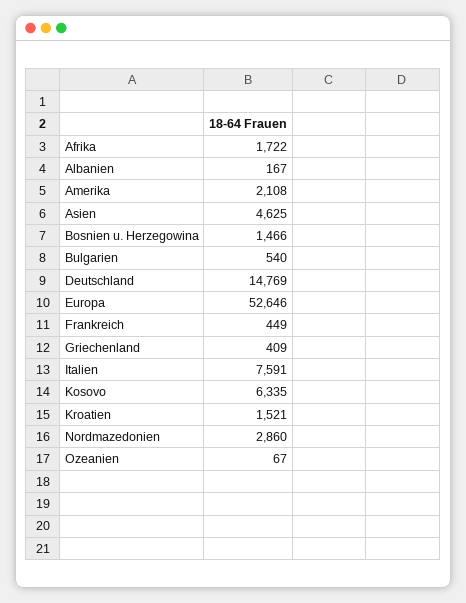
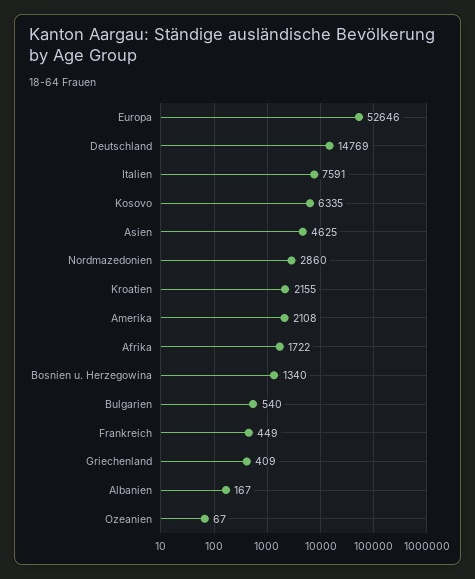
Bosnien u. Herzegowina: 1466 -> 1340
Kroatien: 1521 -> 2155

